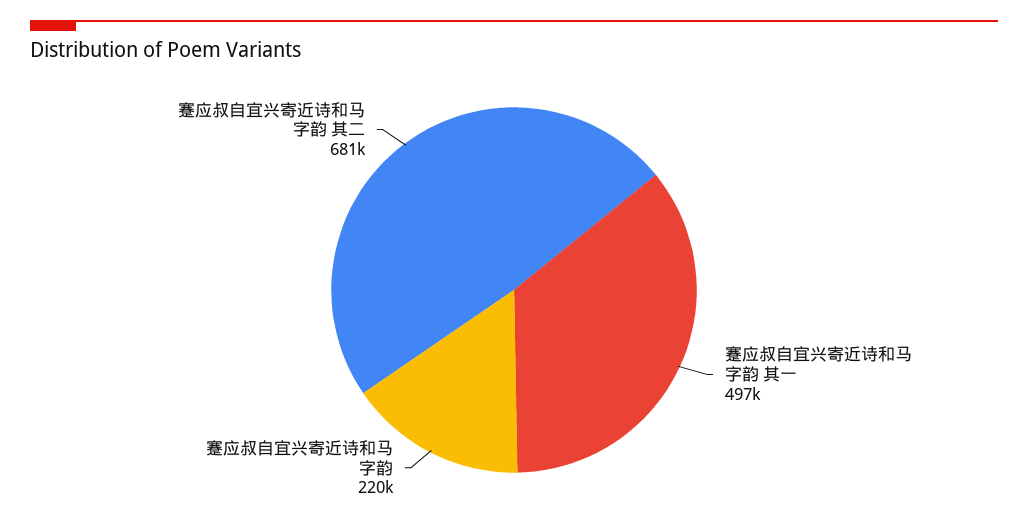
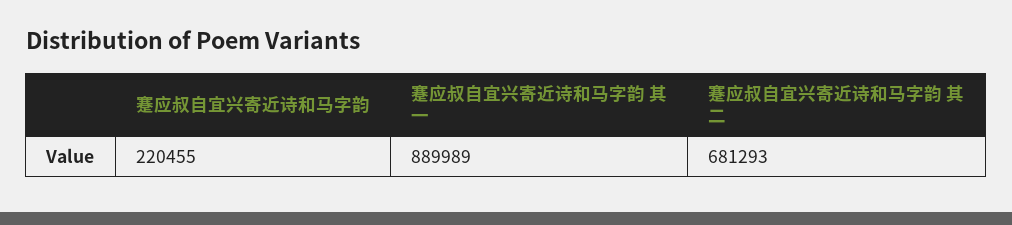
蹇应叔自宜兴寄近诗和马字韵 其一: 497000 -> 889989

